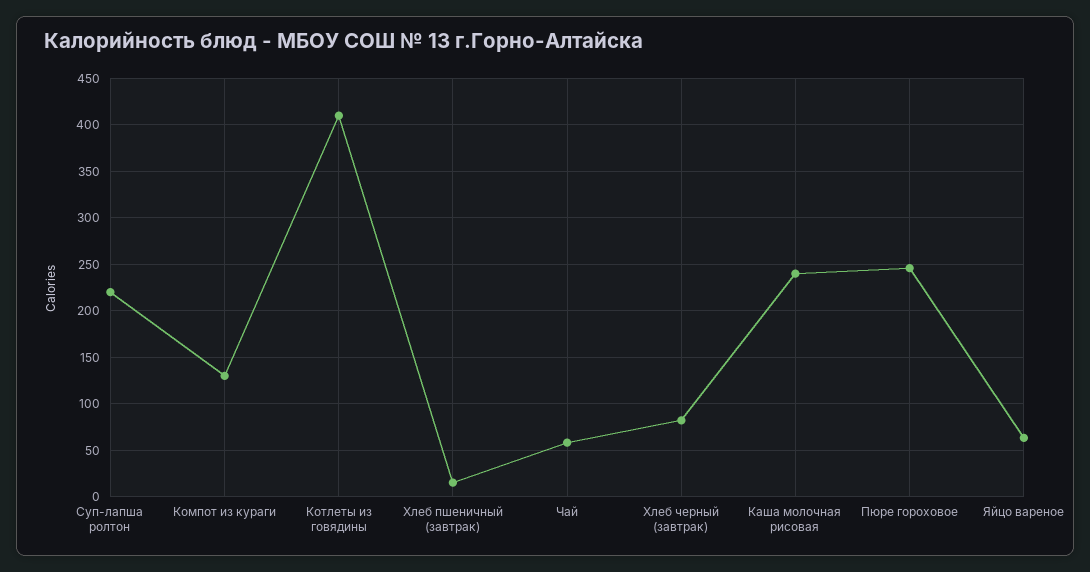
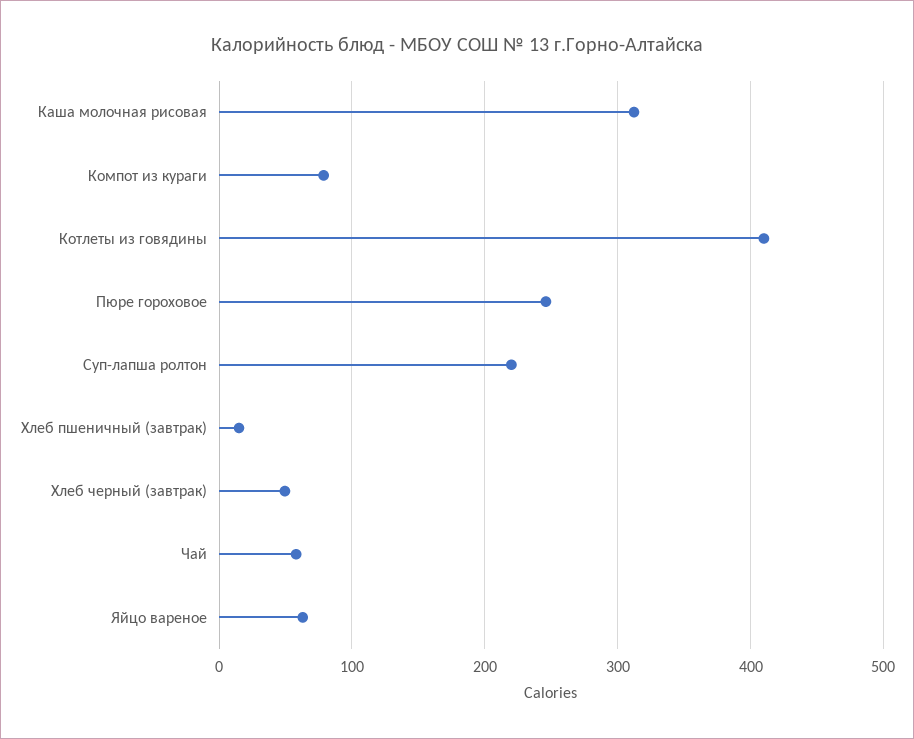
Компот из кураги: 130 -> 80
Хлеб черный (завтрак): 80 -> 50
Каша молочная рисовая: 240 -> 310

